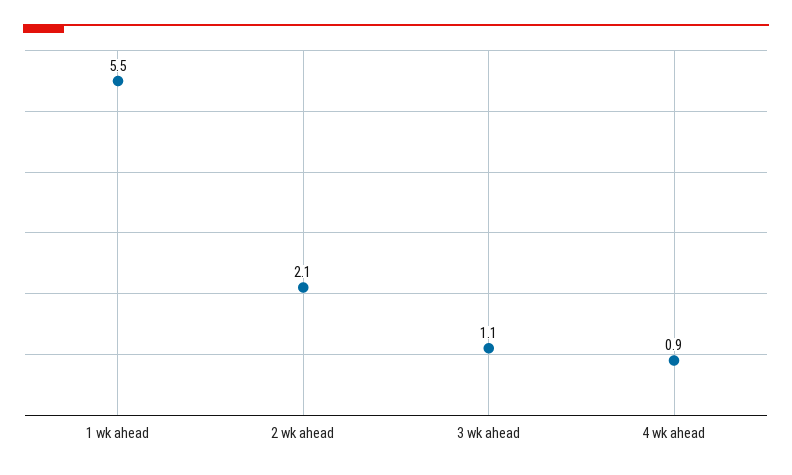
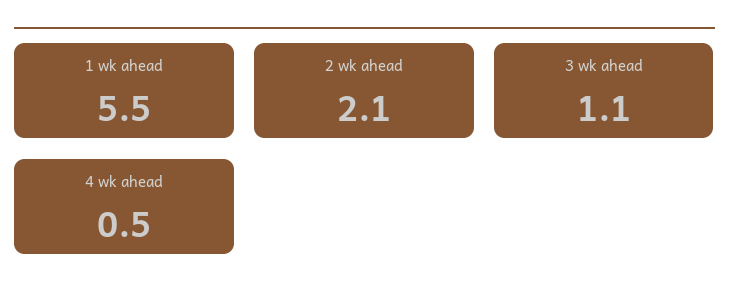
4 wk ahead: 0.9 -> 0.5

